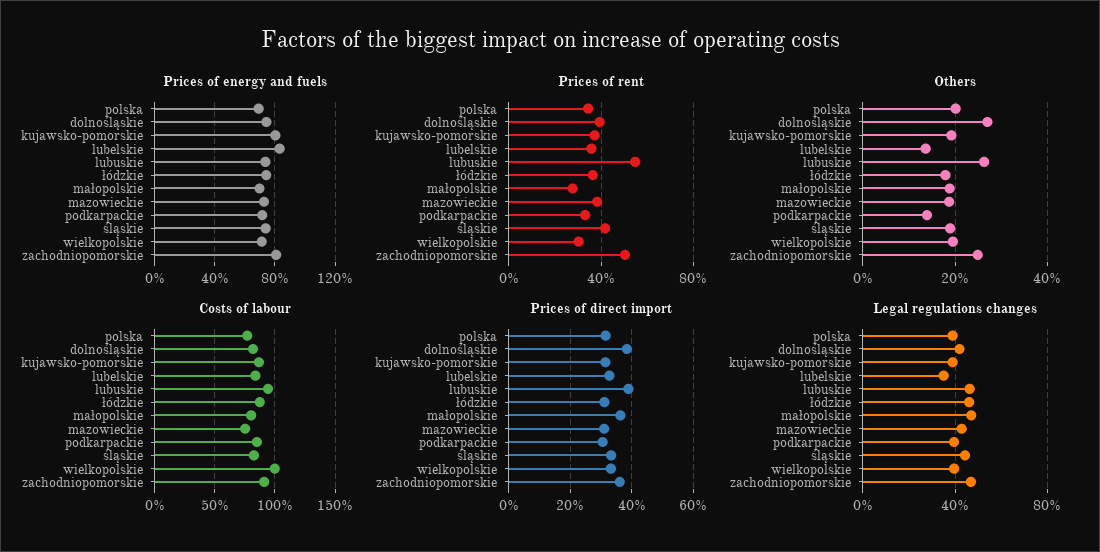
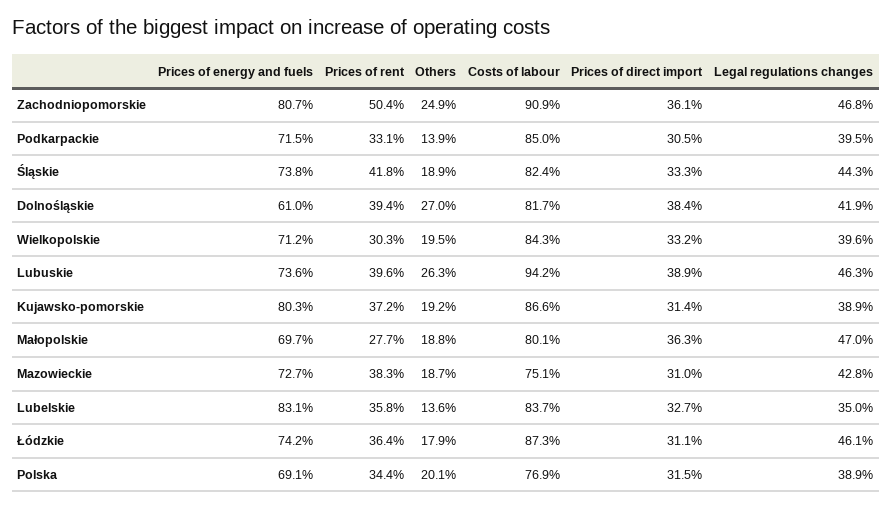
Prices of energy and fuels, dolnośląskie: 75 -> 61
Prices of rent, lubuskie: 55 -> 39.6
Costs of labour, wielkopolskie: 100 -> 84.3

